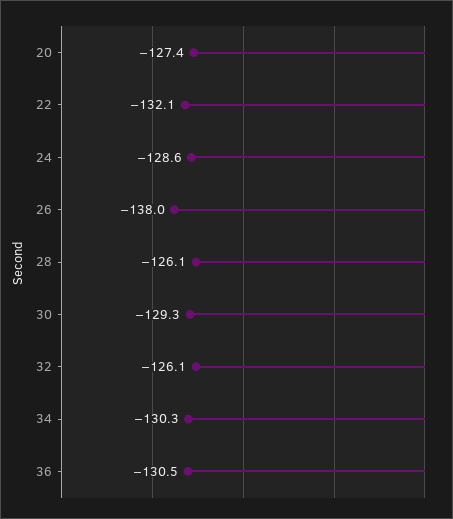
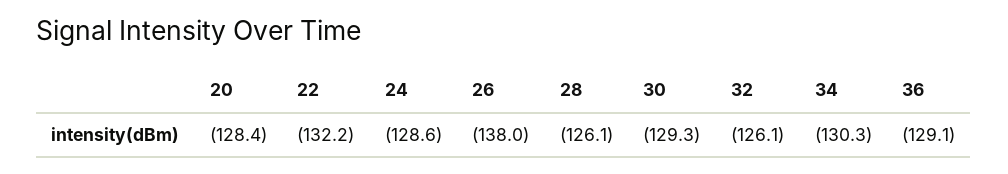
20: -127.4 -> -128.4
22: -132.1 -> -132.2
36: -130.5 -> -129.1

